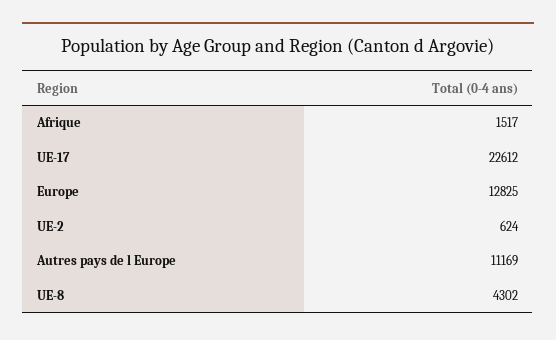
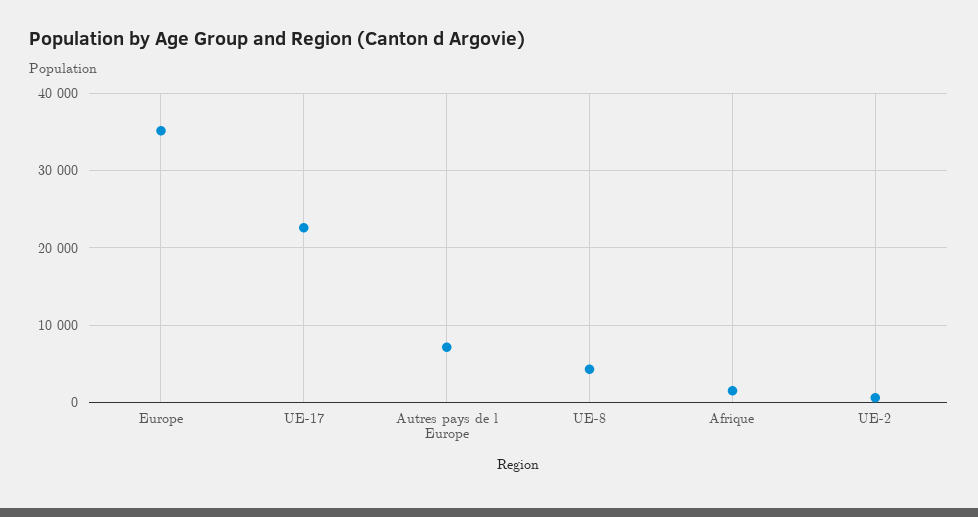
Europe: 12825 -> 35000
Autres pays de l Europe: 11169 -> 7000

